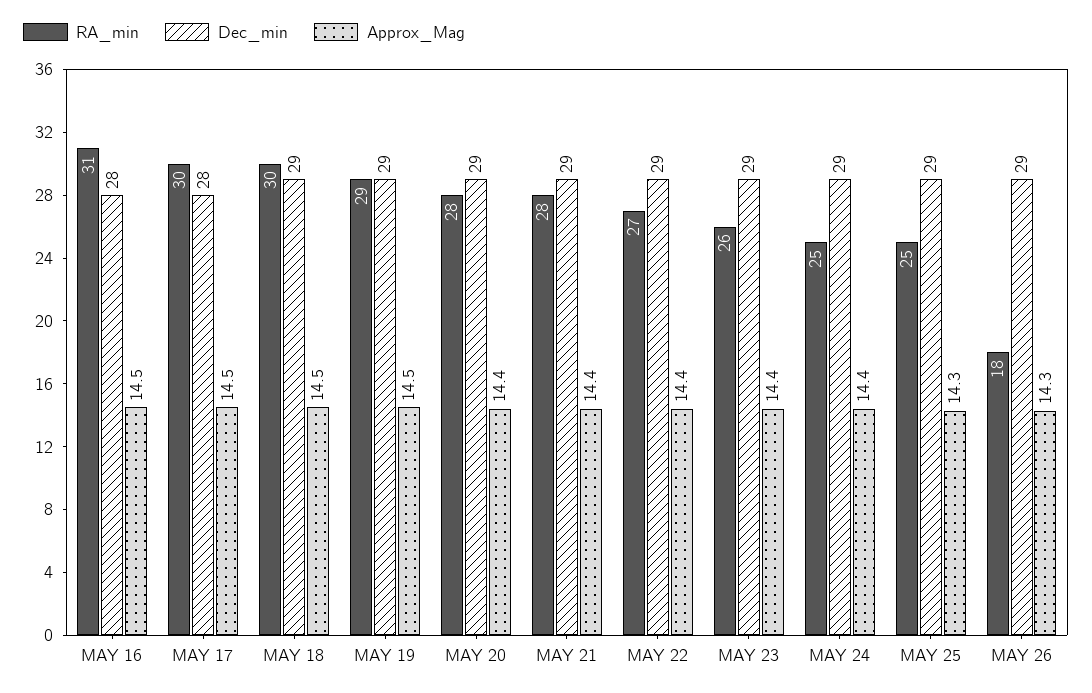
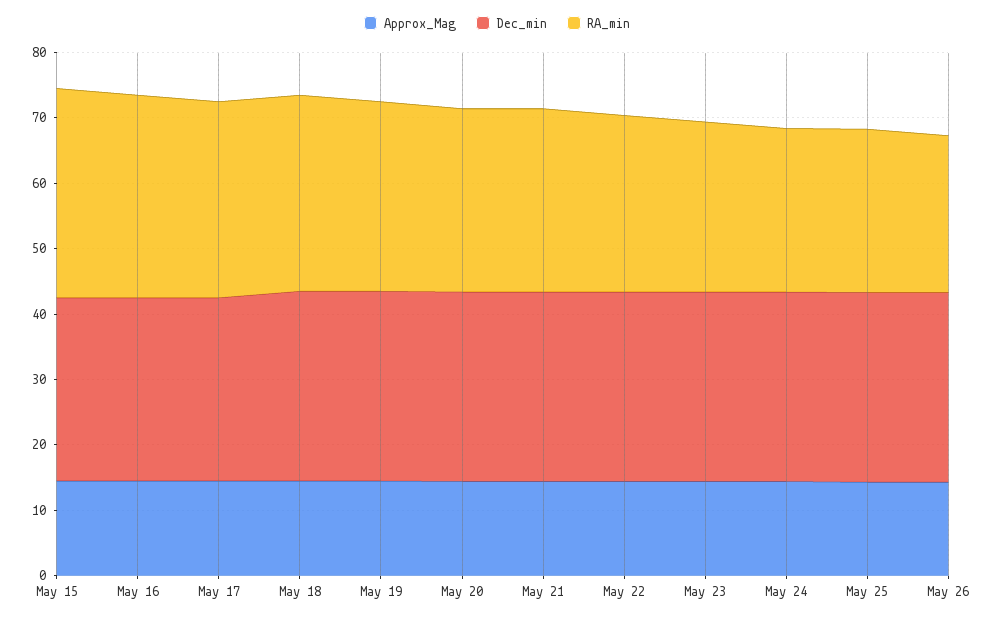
RA_min, MAY 26: 18 -> 24
Approx_Mag, May 15: none -> 14
Dec_min, May 15: none -> 28
RA_min, May 15: none -> 32

